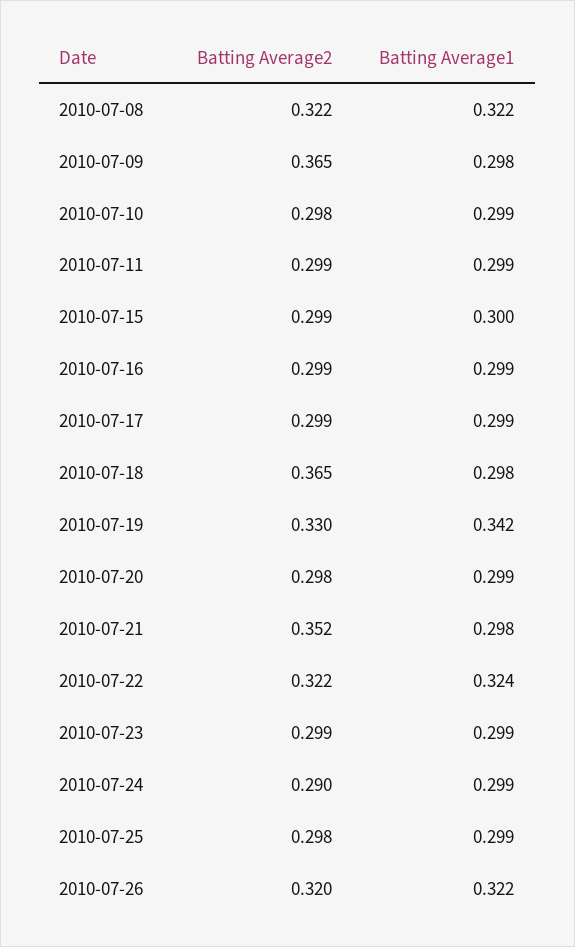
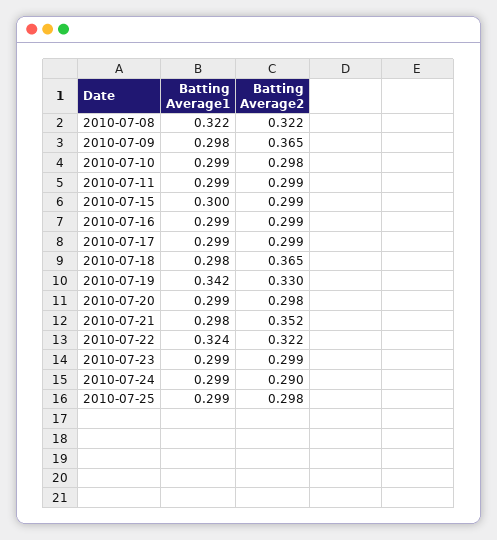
Batting Average2, 2010-07-26: 0.32 -> none
Batting Average1, 2010-07-26: 0.322 -> none

